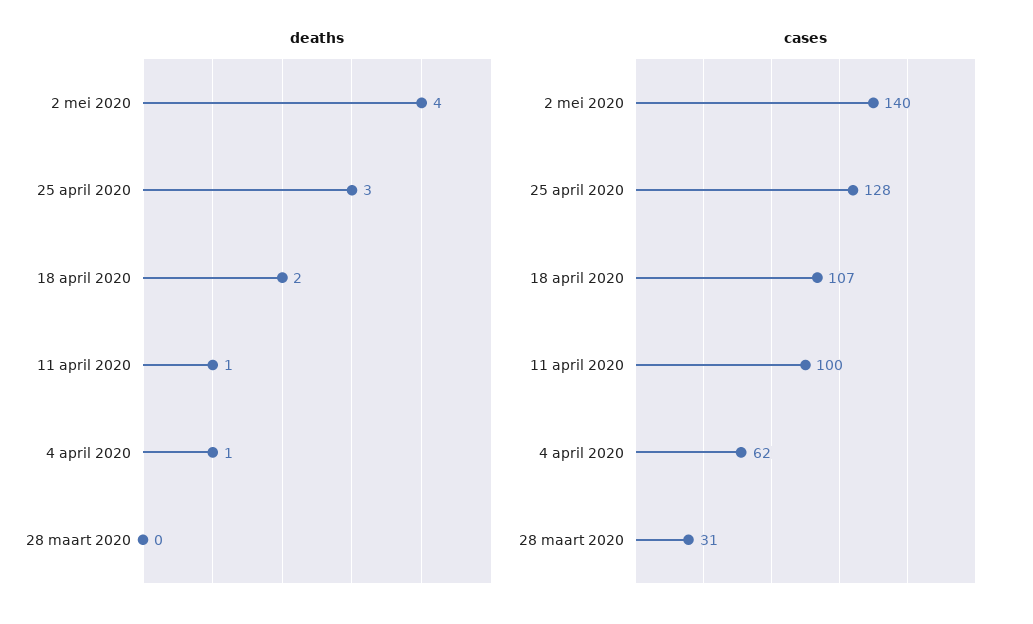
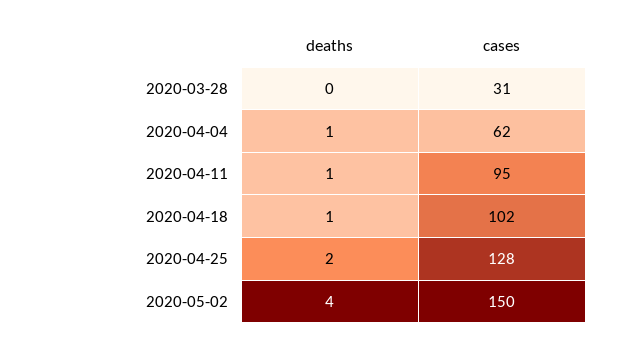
deaths, 25 april 2020: 3 -> 2
deaths, 18 april 2020: 2 -> 1
cases, 2 mei 2020: 140 -> 150
cases, 18 april 2020: 107 -> 102
cases, 11 april 2020: 100 -> 95

